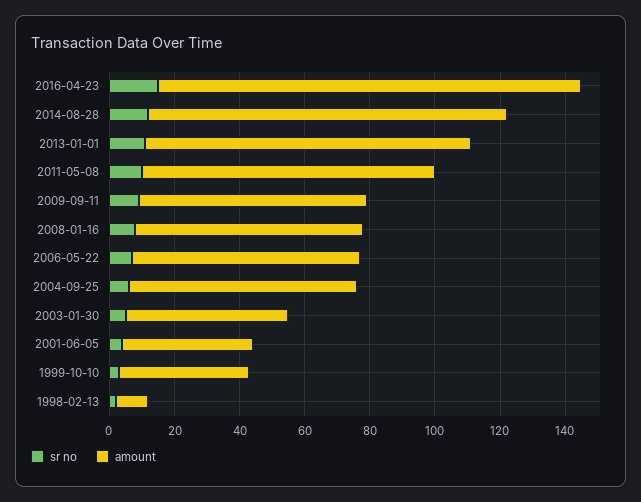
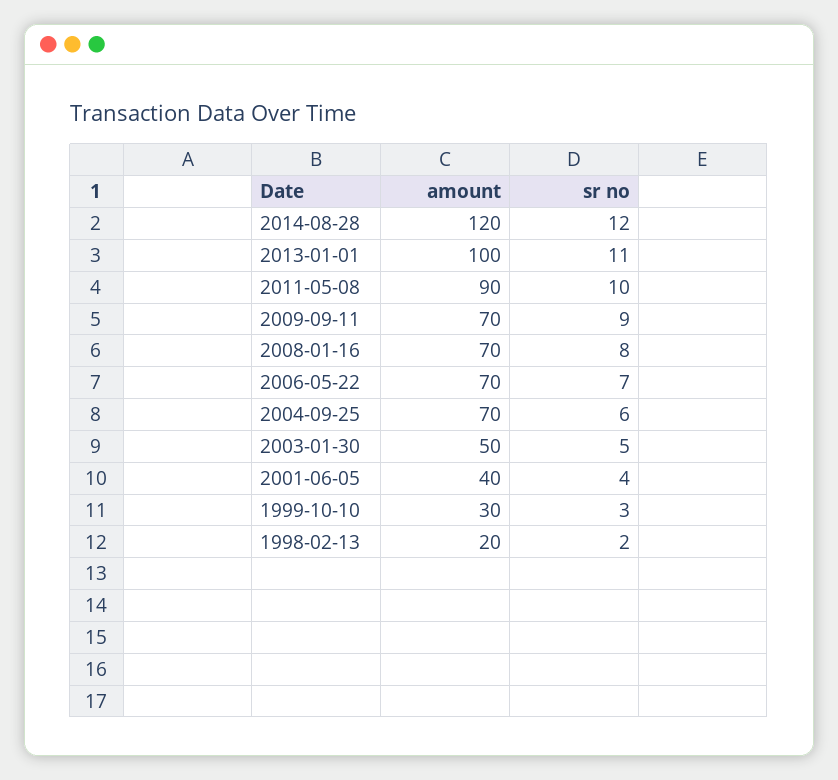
sr no, 2016-04-23: 15 -> none
amount, 2016-04-23: 130 -> none
amount, 2014-08-28: 110 -> 120
amount, 1999-10-10: 40 -> 30
amount, 1998-02-13: 10 -> 20

